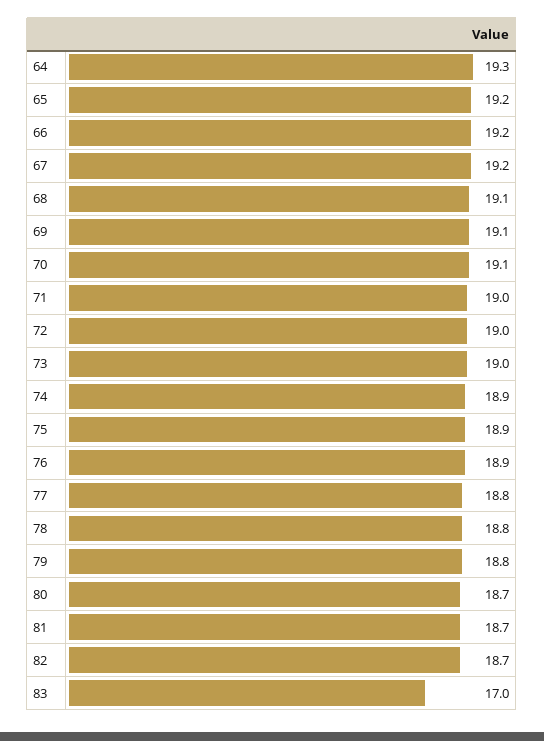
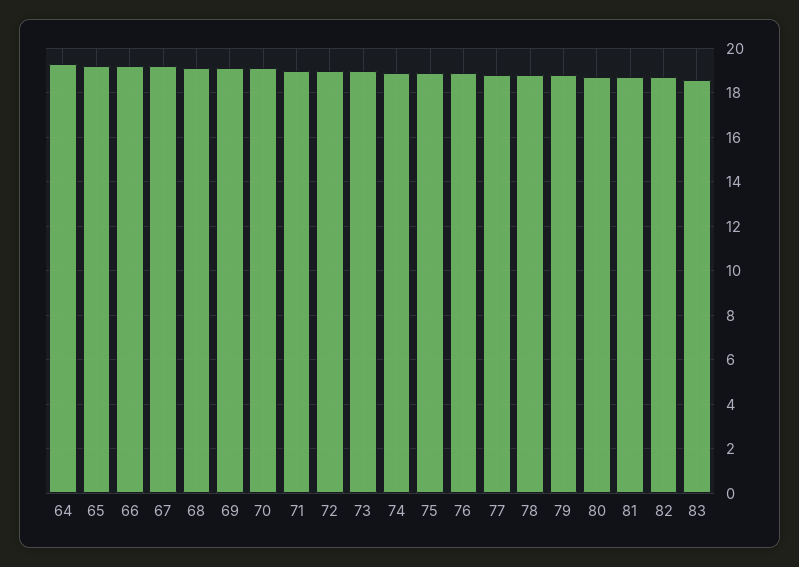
83: 17 -> 18.5

